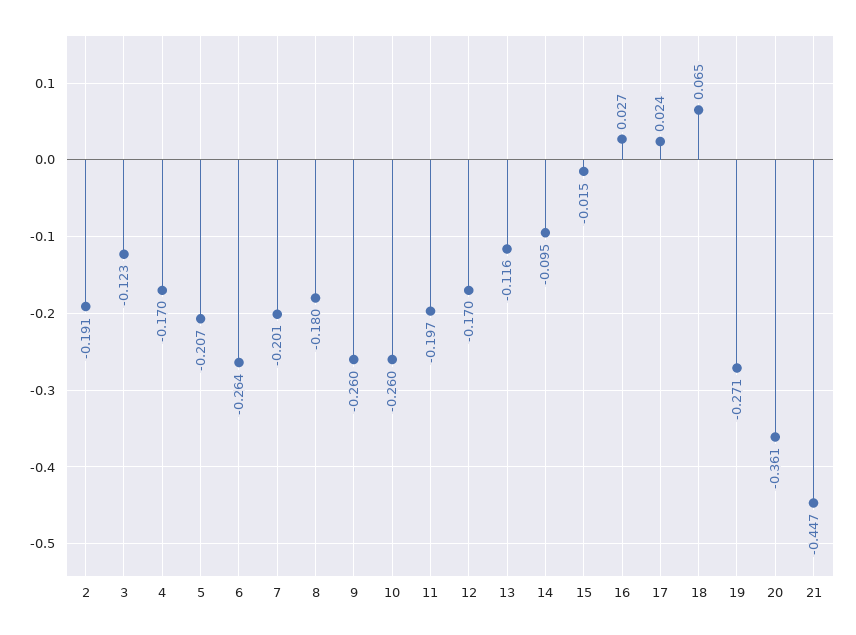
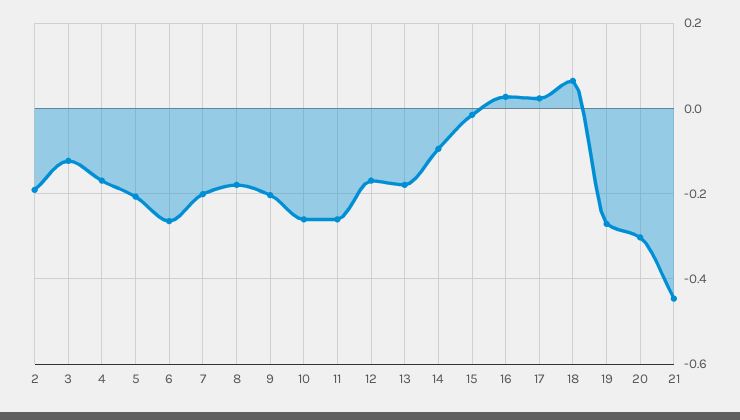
9: -0.26 -> -0.2
11: -0.197 -> -0.26
13: -0.116 -> -0.18
20: -0.361 -> -0.3

